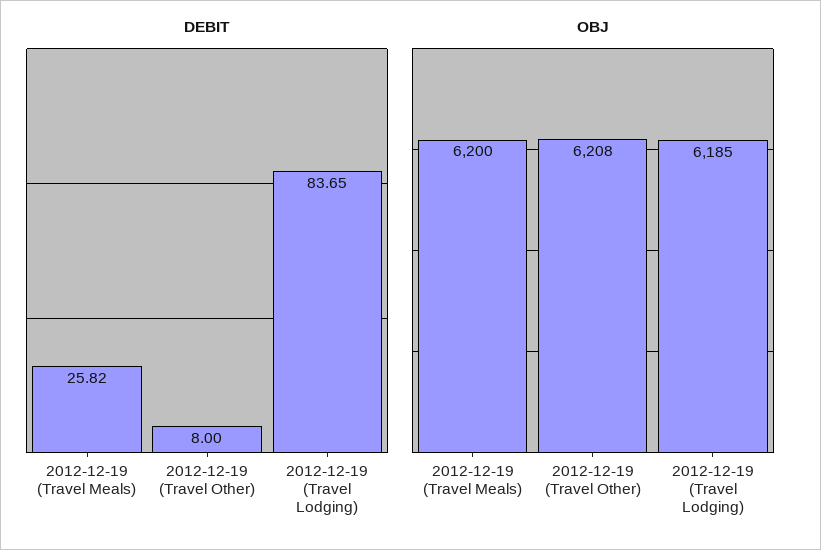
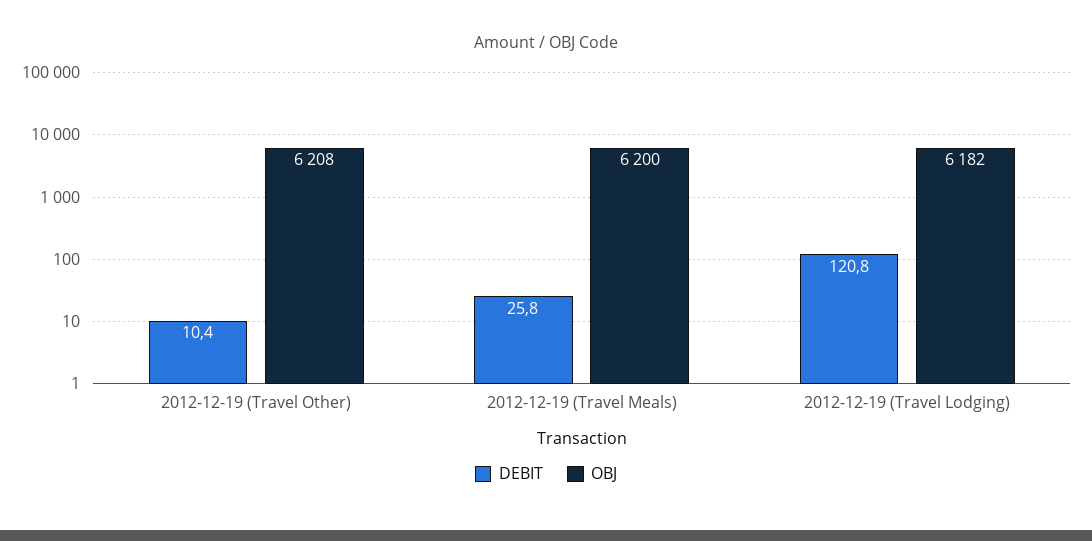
DEBIT, 2012-12-19 (Travel Other): 8 -> 10.4
DEBIT, 2012-12-19 (Travel Lodging): 83.65 -> 120.8
OBJ, 2012-12-19 (Travel Lodging): 6185 -> 6182

